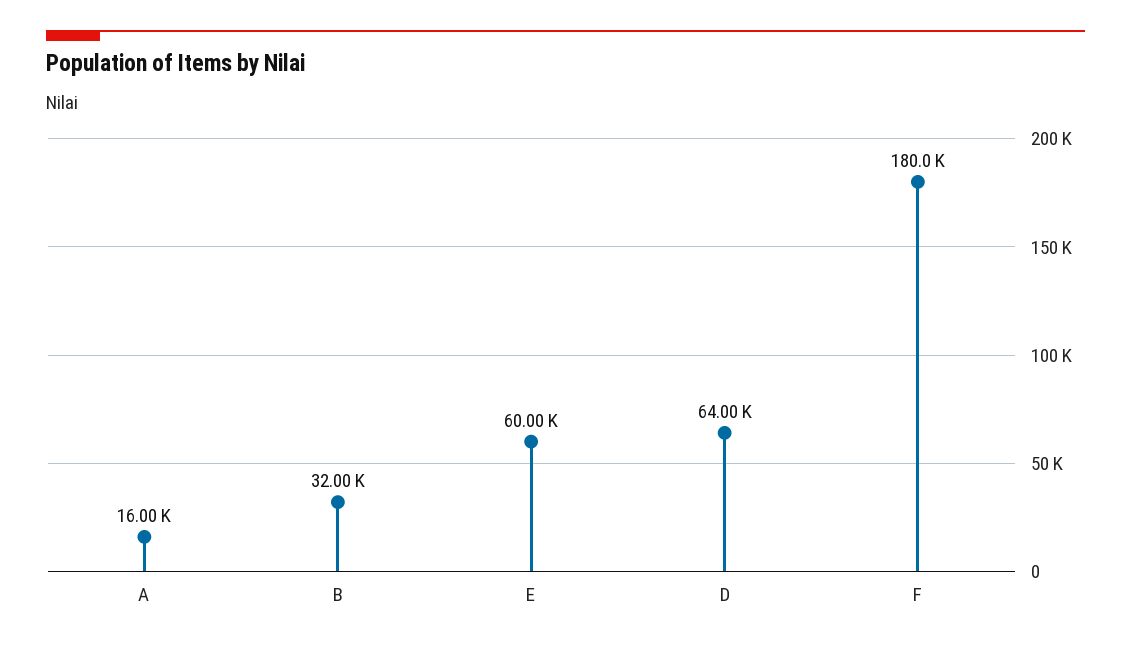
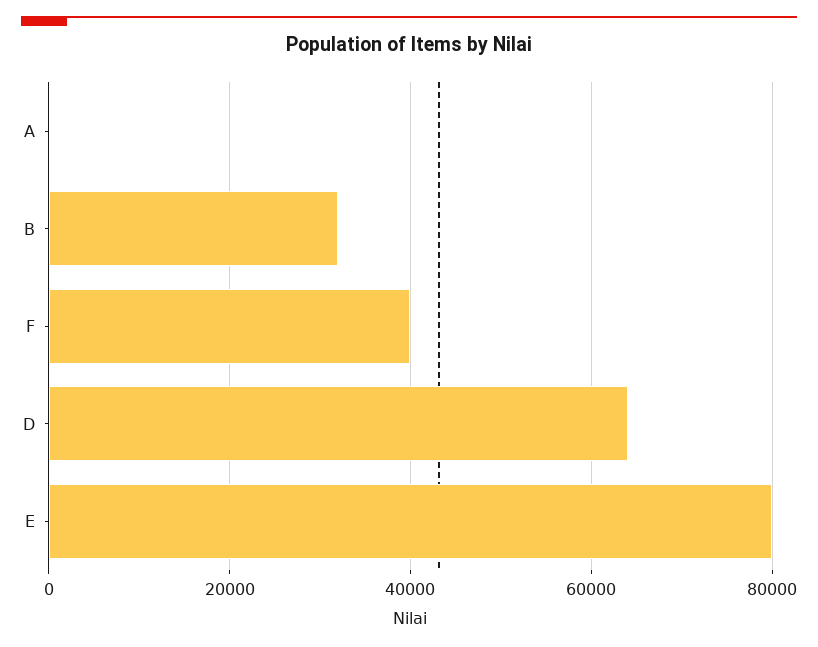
A: 16000 -> 0
E: 60000 -> 80000
F: 180000 -> 40000

